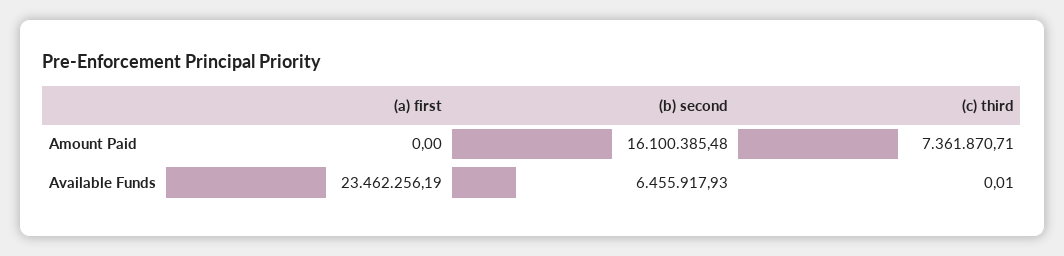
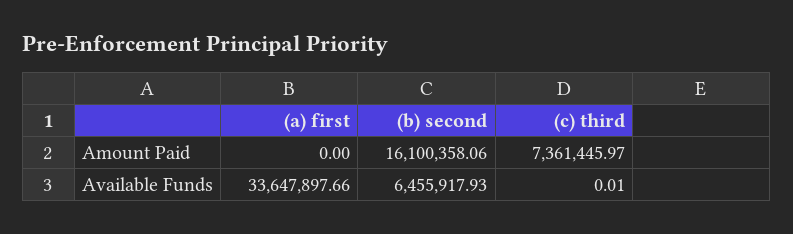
(b) second, Amount Paid: 16100385.48 -> 16100358.06
(c) third, Amount Paid: 7361870.71 -> 7361445.97
(a) first, Available Funds: 23462256.19 -> 33647897.66

